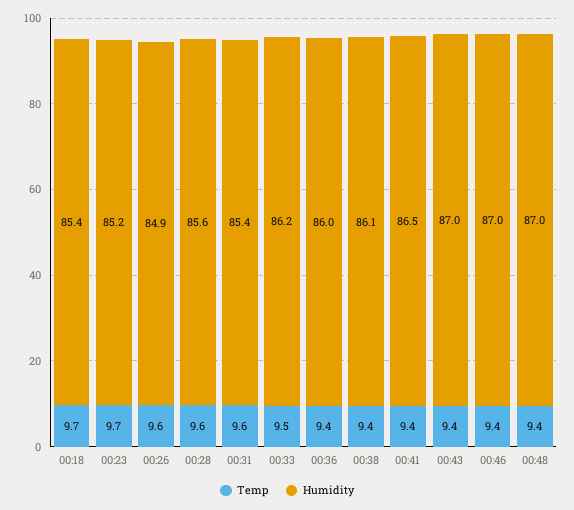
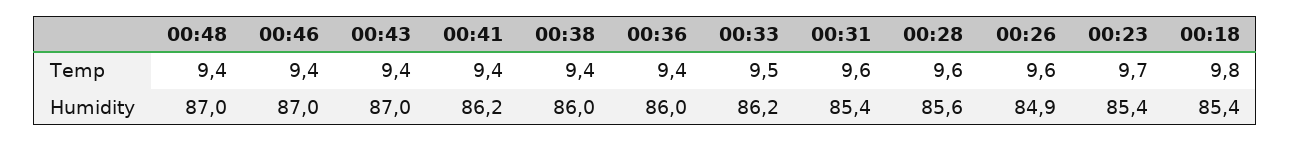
Temp, 00:18: 9.7 -> 9.8
Humidity, 00:23: 85.2 -> 85.4
Humidity, 00:38: 86.1 -> 86
Humidity, 00:41: 86.5 -> 86.2

